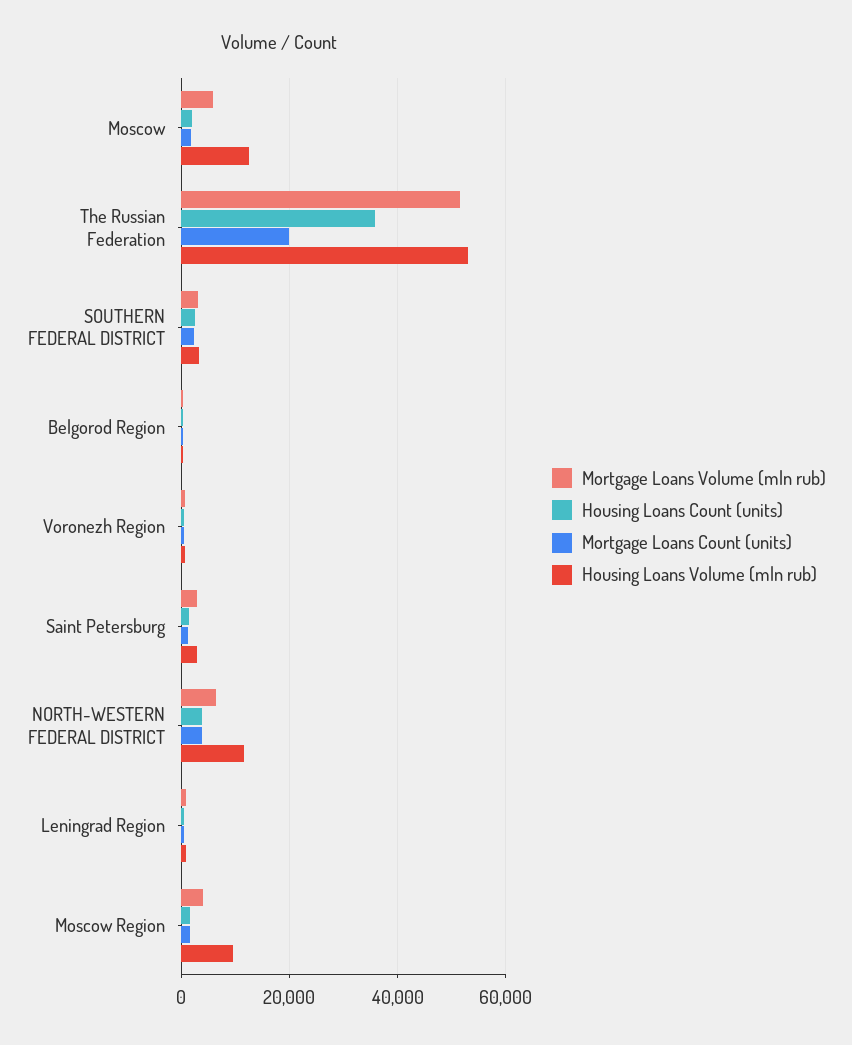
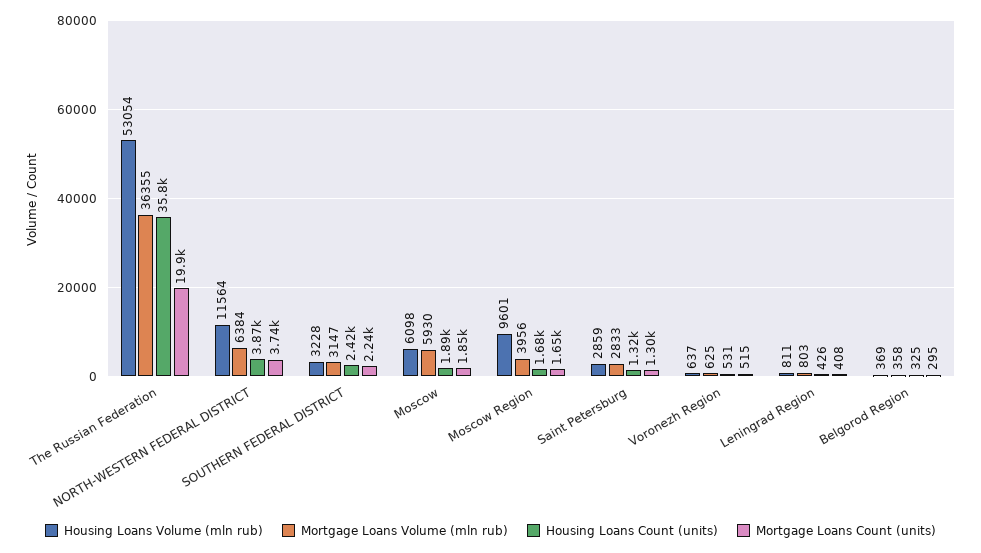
Housing Loans Volume (mln rub), Moscow: 12000 -> 6098
Mortgage Loans Volume (mln rub), The Russian Federation: 52000 -> 36355

